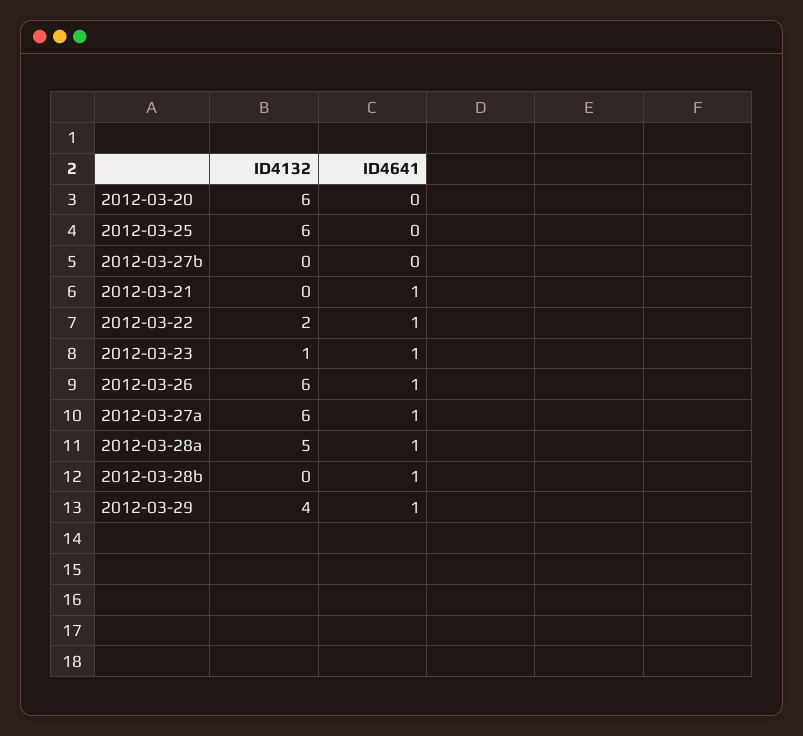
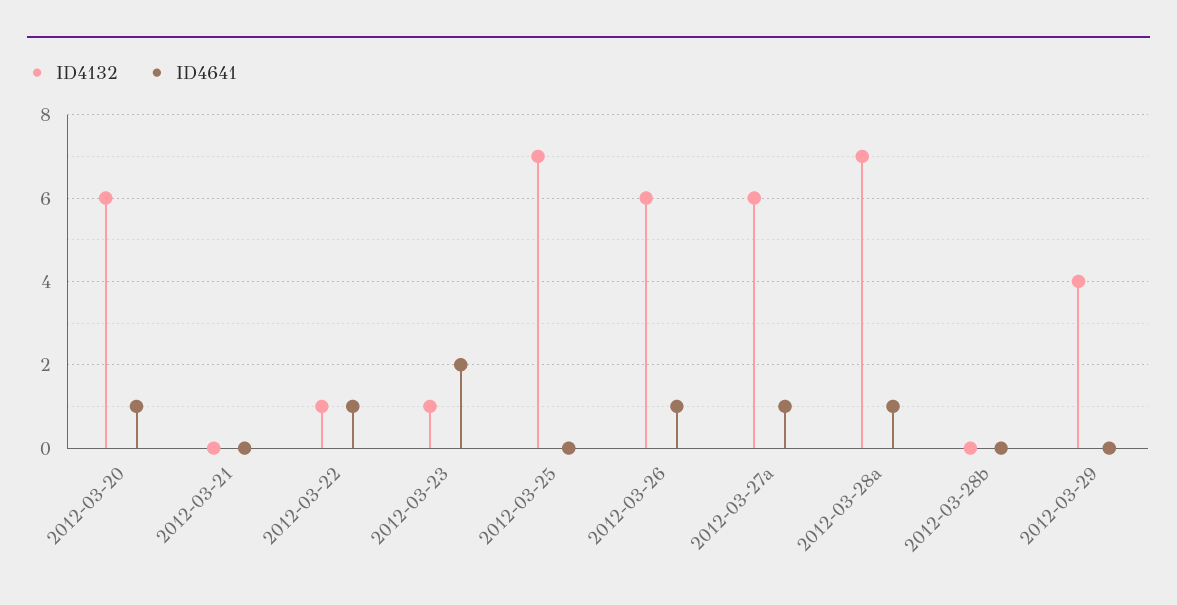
ID4641, 2012-03-20: 0 -> 1
ID4132, 2012-03-25: 6 -> 7
ID4132, 2012-03-27b: 0 -> none
ID4641, 2012-03-27b: 0 -> none
ID4641, 2012-03-21: 1 -> 0
ID4132, 2012-03-22: 2 -> 1
ID4641, 2012-03-23: 1 -> 2
ID4132, 2012-03-28a: 5 -> 7
ID4641, 2012-03-28b: 1 -> 0
ID4641, 2012-03-29: 1 -> 0

